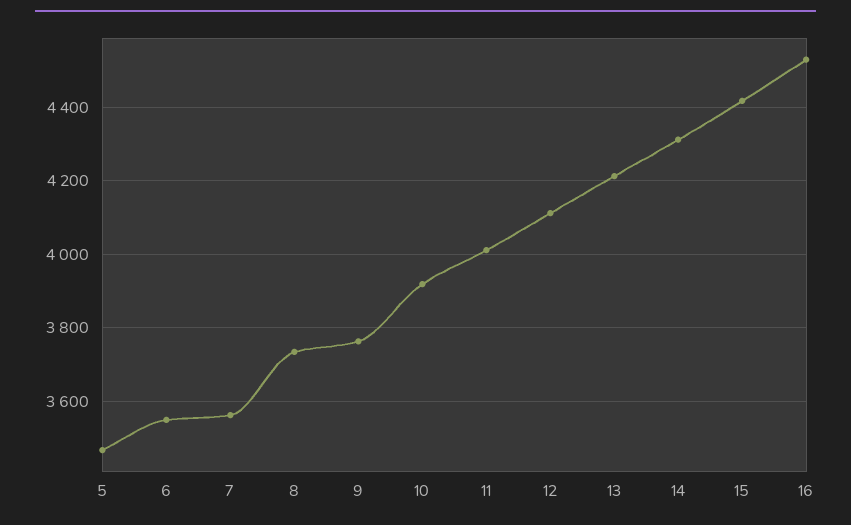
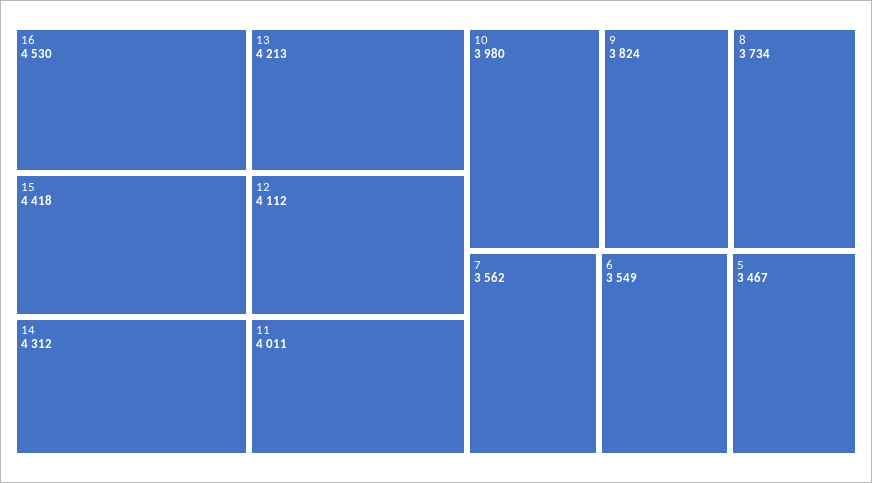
9: 3760 -> 3824
10: 3920 -> 3980

